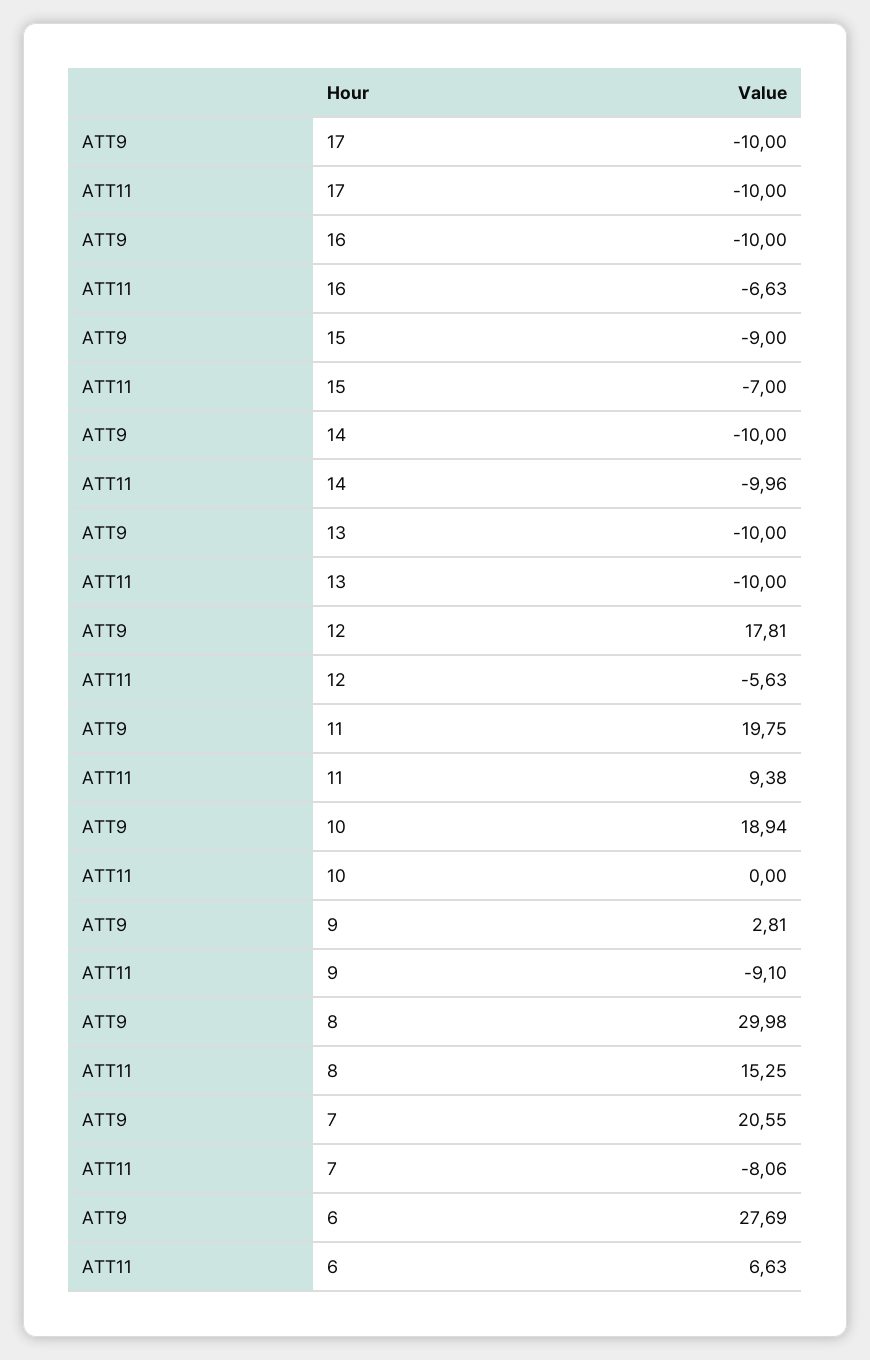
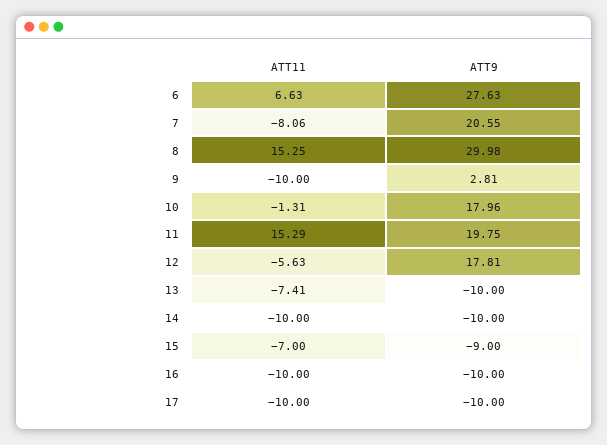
ATT11, 16: -6.63 -> -10
ATT11, 14: -9.96 -> -10
ATT11, 13: -10 -> -7.41
ATT11, 11: 9.38 -> 15.29
ATT9, 10: 18.94 -> 17.96
ATT11, 10: 0 -> -1.31
ATT11, 9: -9.1 -> -10
ATT9, 6: 27.69 -> 27.63

